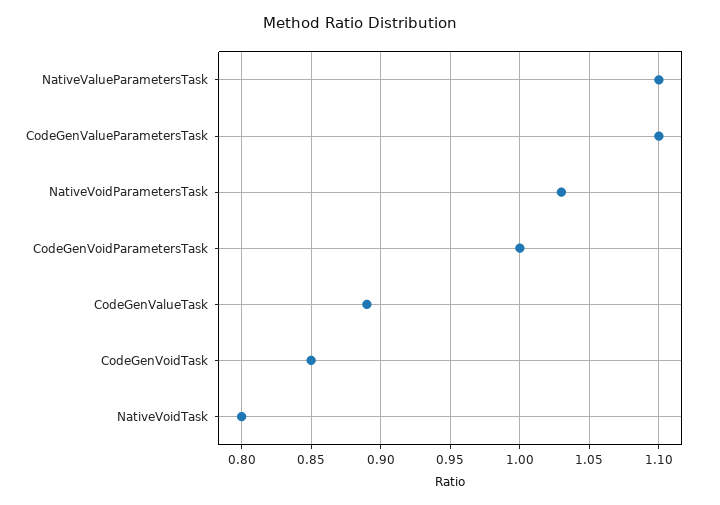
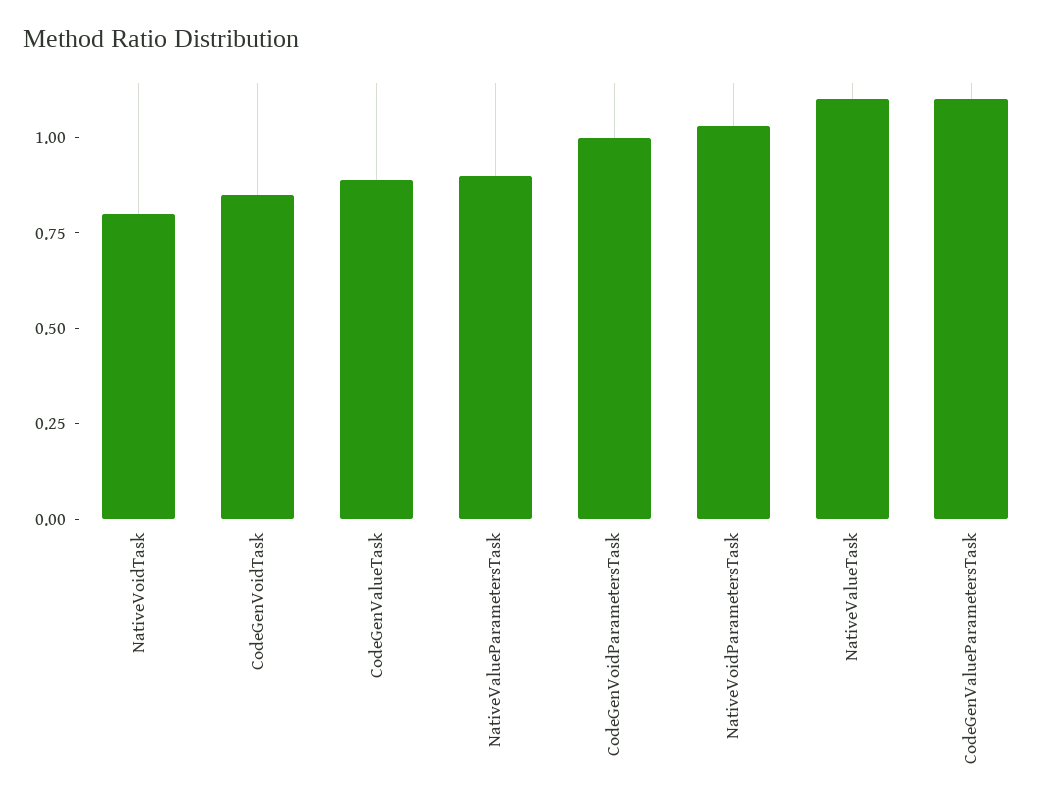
NativeValueParametersTask: 1.1 -> 0.9
NativeValueTask: none -> 1.1

